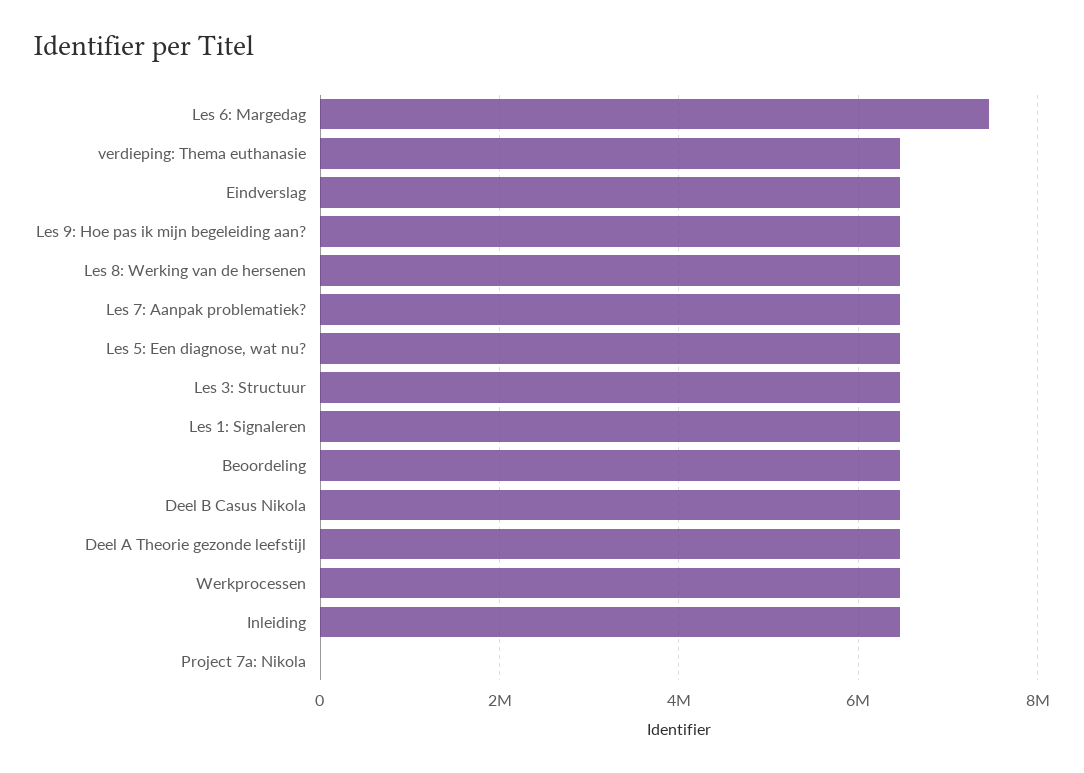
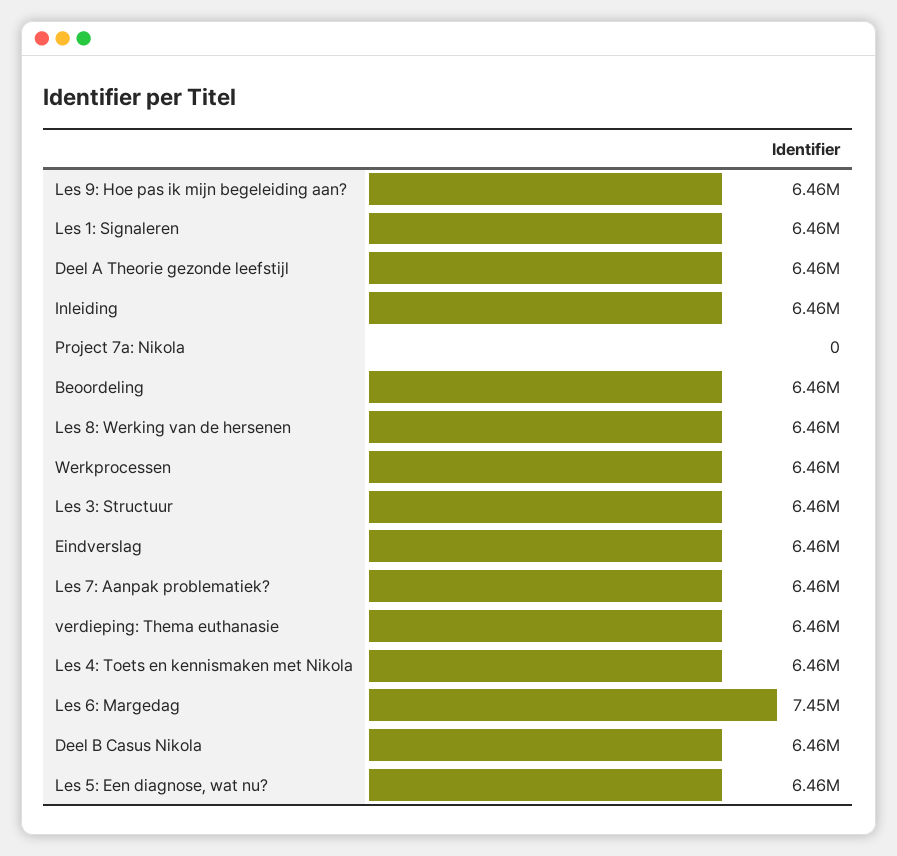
Les 4: Toets en kennismaken met Nikola: none -> 6460000

